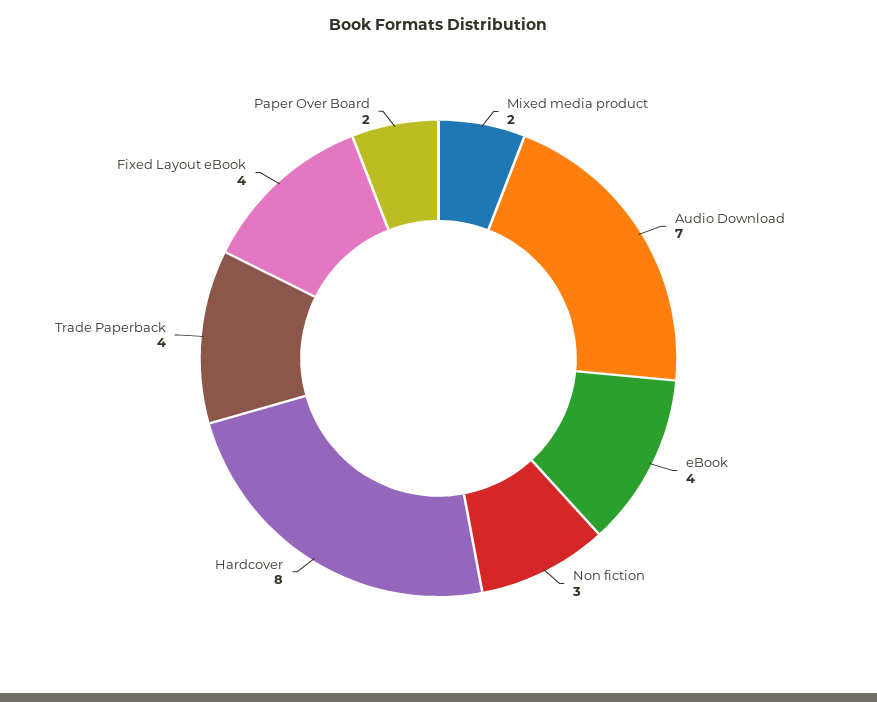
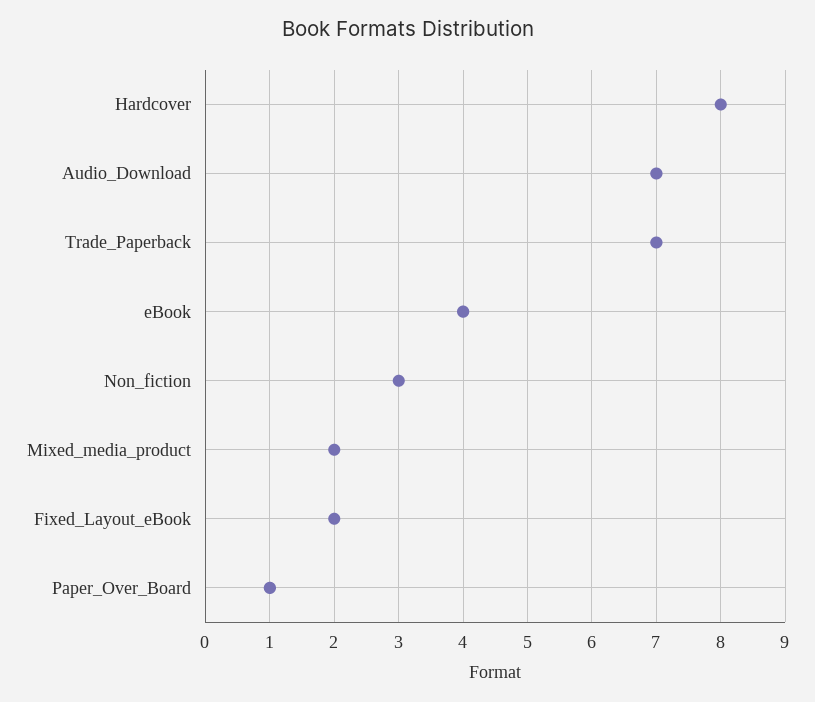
Trade Paperback: 4 -> 7
Fixed Layout eBook: 4 -> 2
Paper Over Board: 2 -> 1

